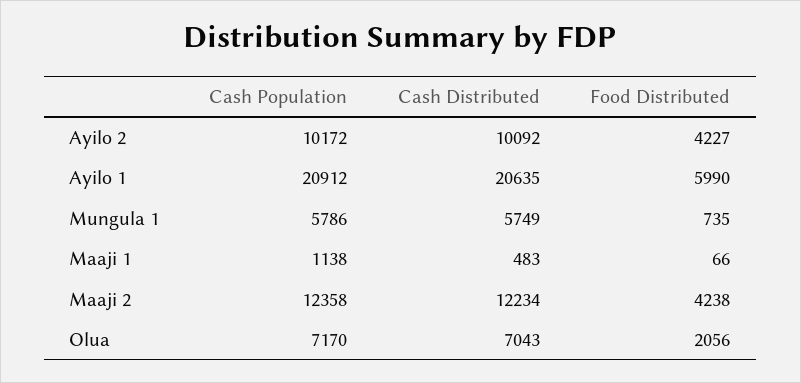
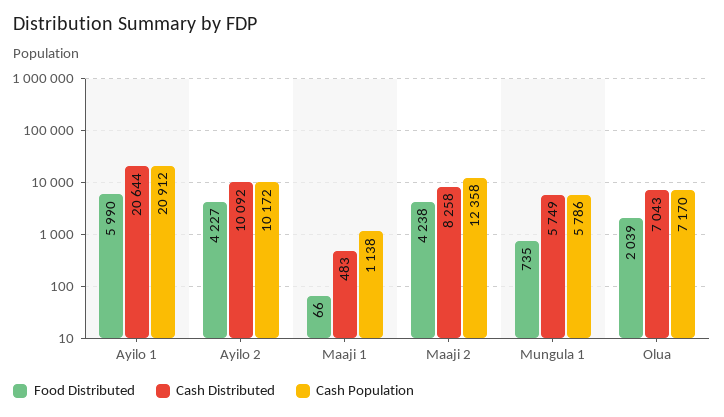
Cash Distributed, Ayilo 1: 20635 -> 20644
Cash Distributed, Maaji 2: 12234 -> 8258
Food Distributed, Olua: 2056 -> 2039

